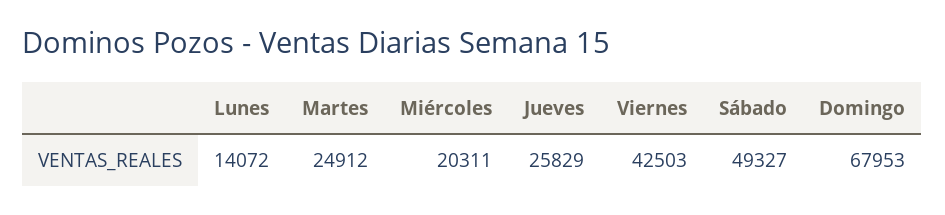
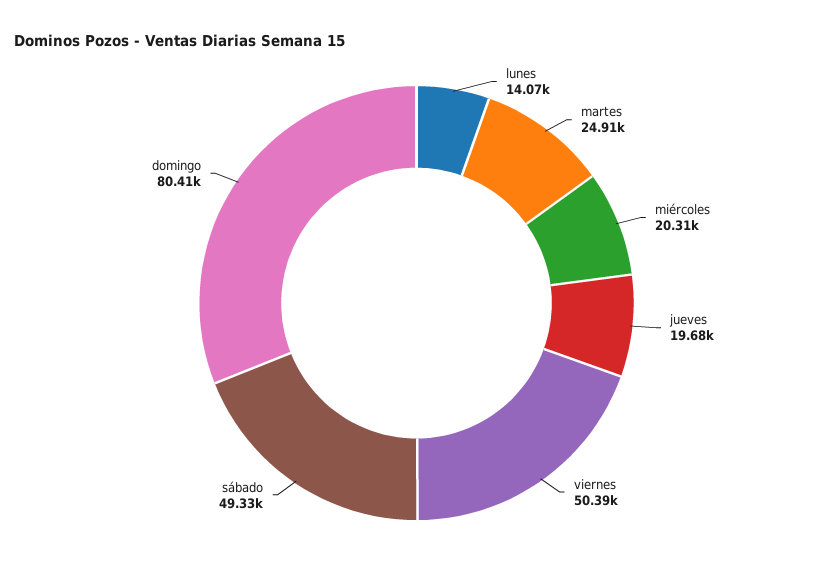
Jueves: 25829 -> 19680
Viernes: 42503 -> 50390
Domingo: 67953 -> 80410

